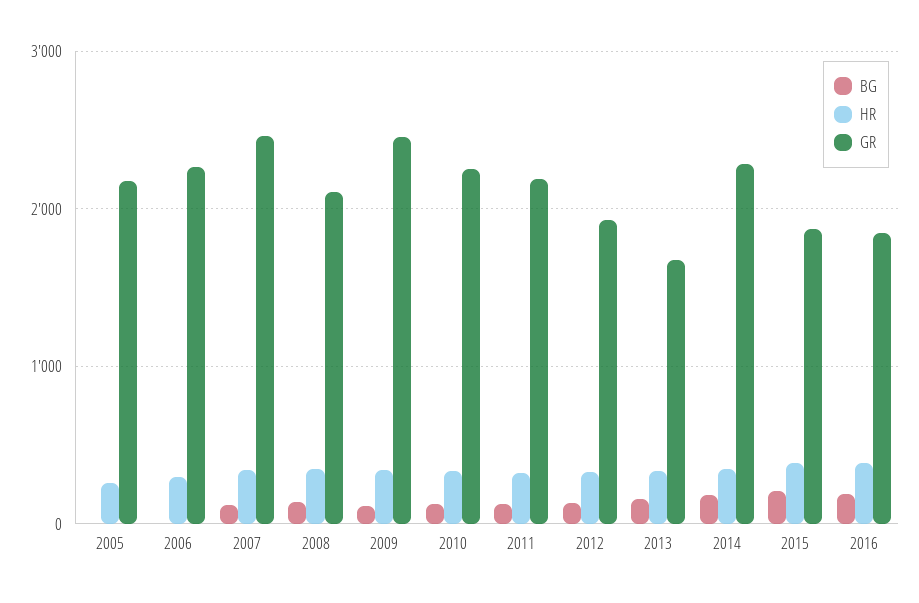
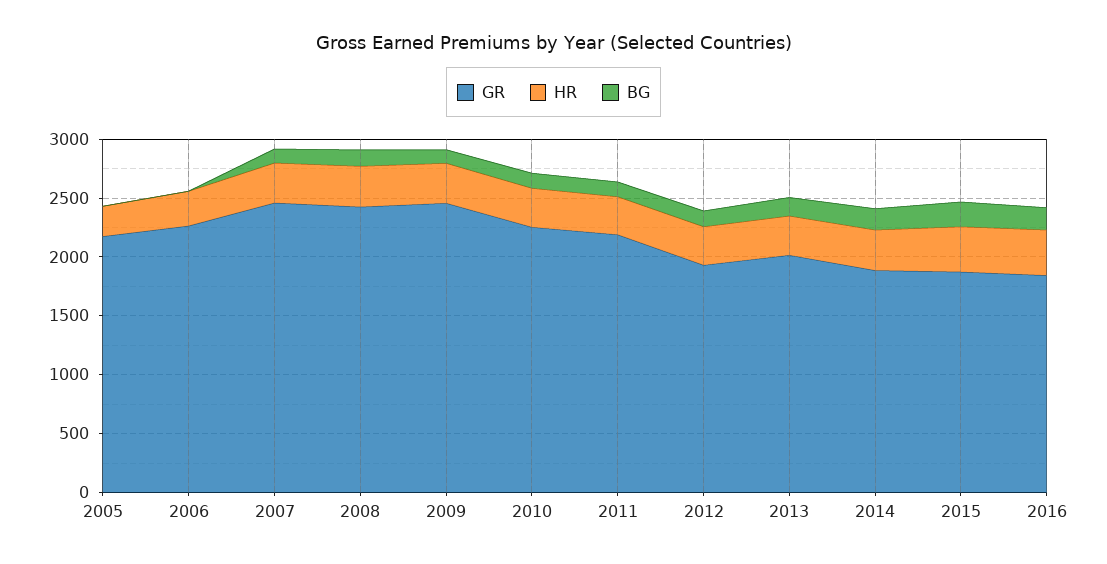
GR, 2008: 2100 -> 2400
GR, 2013: 1700 -> 2000
GR, 2014: 2300 -> 1900

